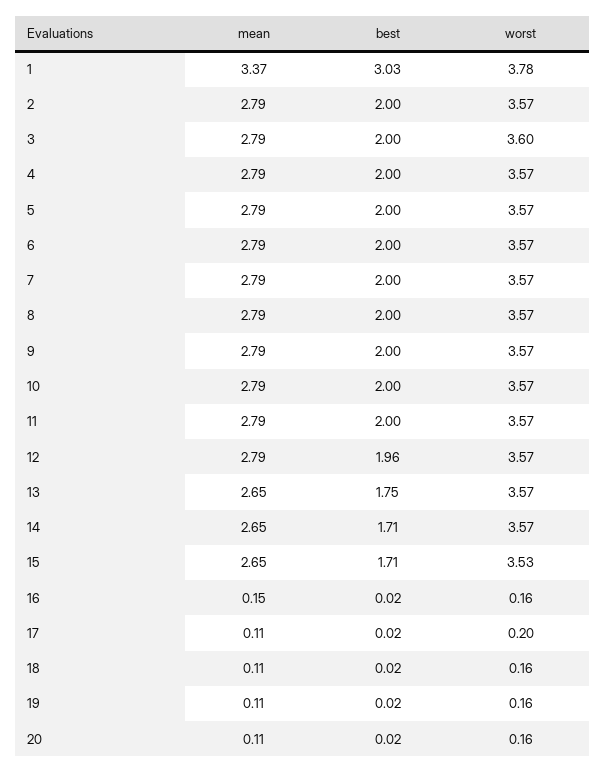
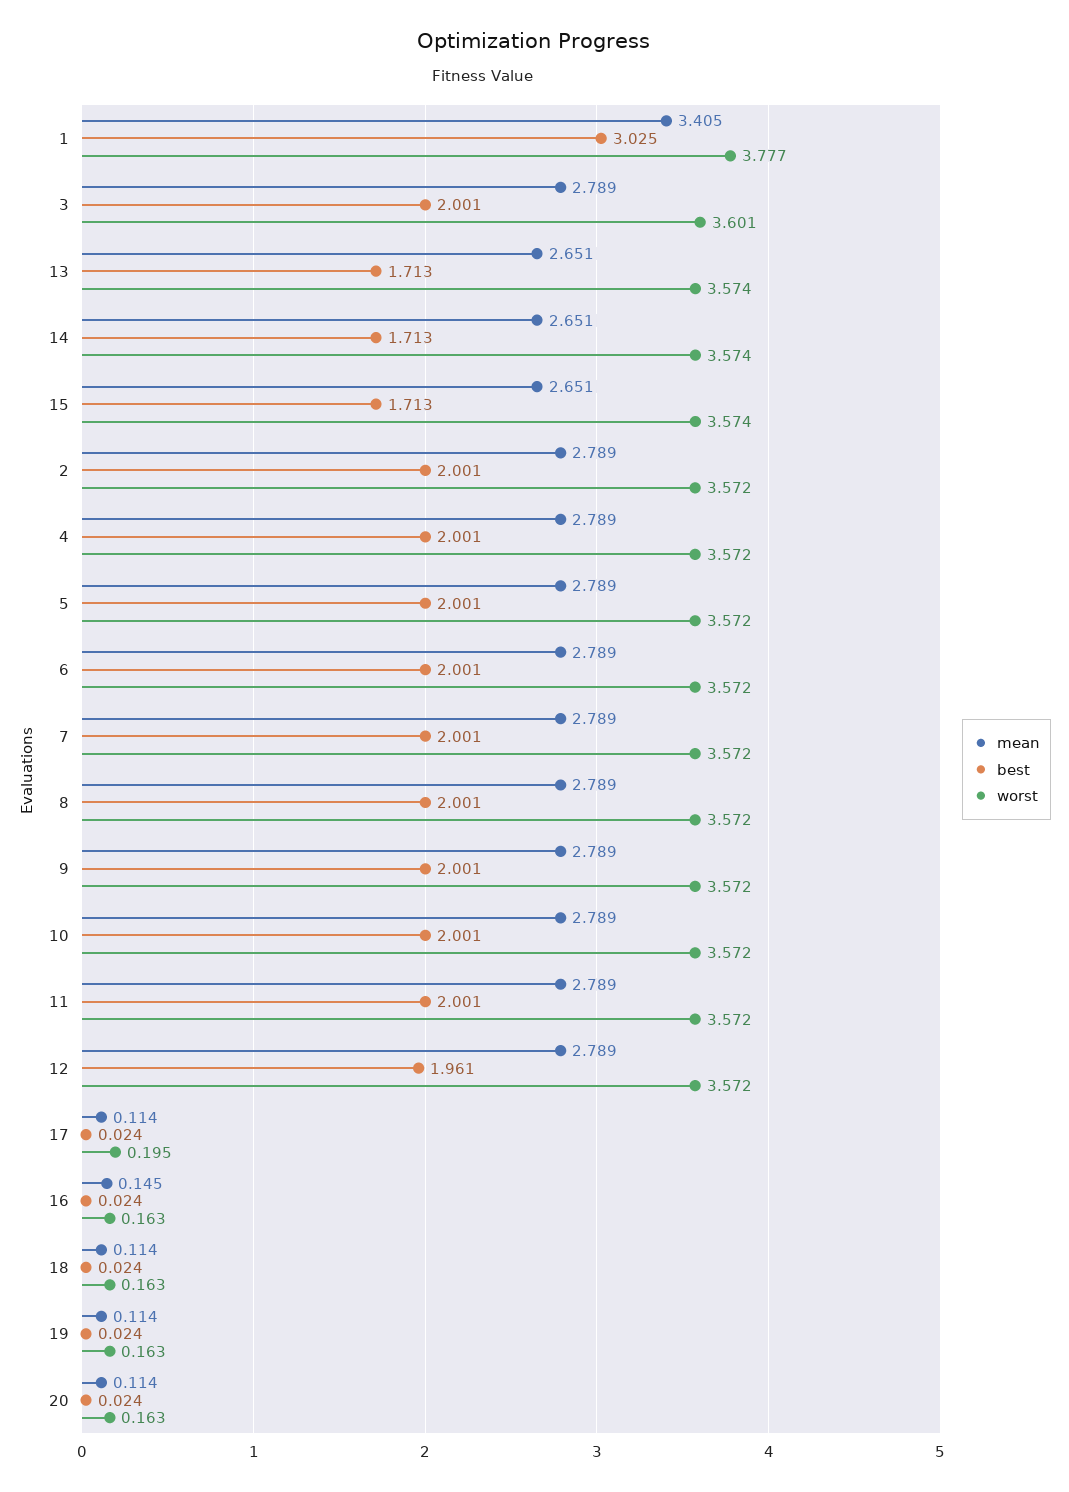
mean, 1: 3.37 -> 3.405
best, 13: 1.75 -> 1.713
worst, 15: 3.53 -> 3.574

